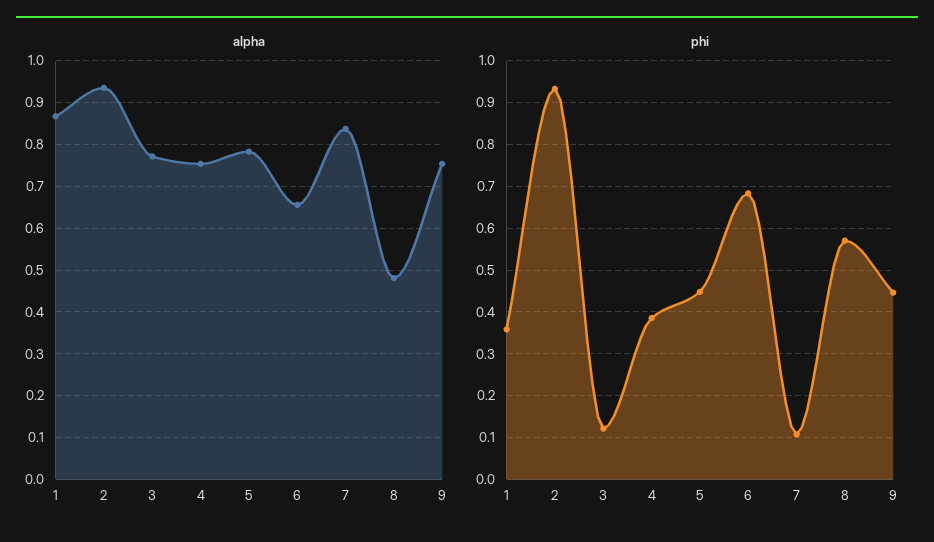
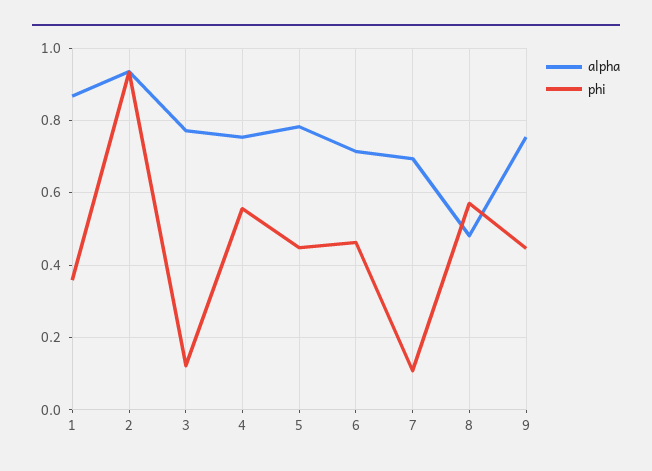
alpha, 6: 0.66 -> 0.72
alpha, 7: 0.84 -> 0.7
phi, 4: 0.38 -> 0.56
phi, 6: 0.68 -> 0.46

